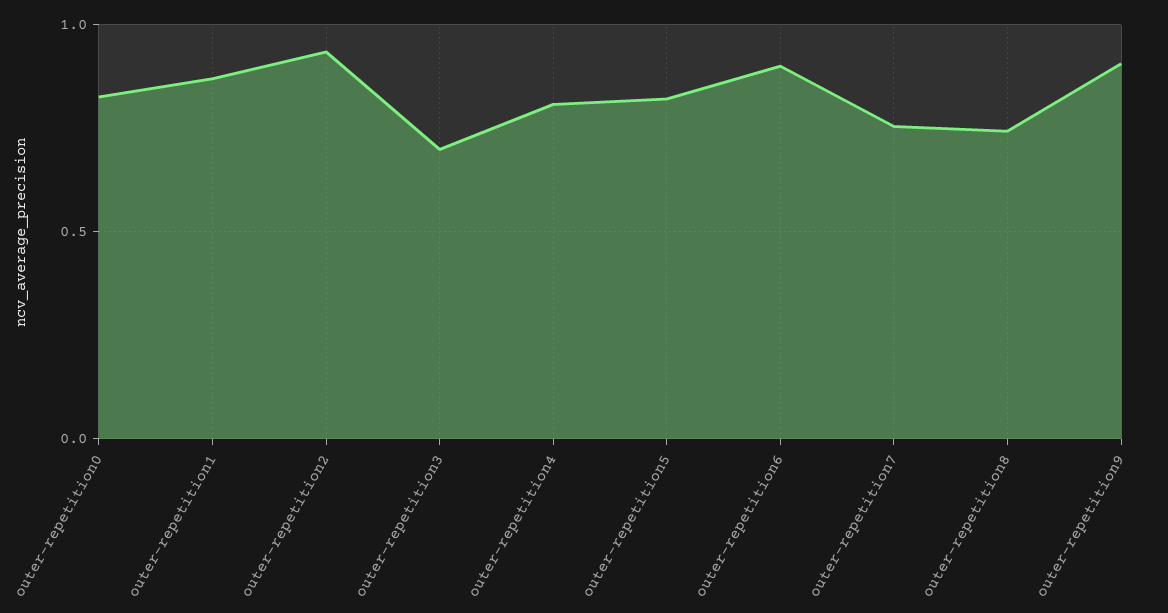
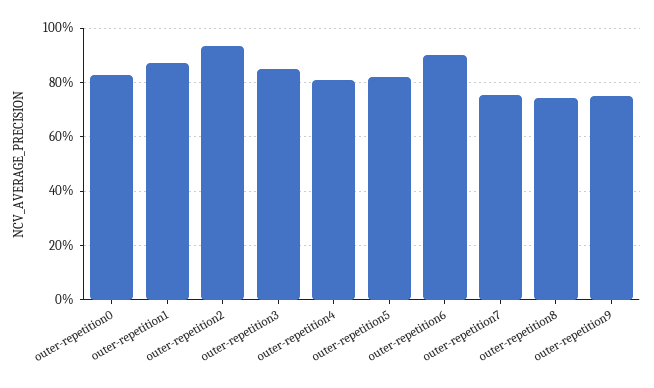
outer-repetition3: 0.7 -> 0.85
outer-repetition9: 0.9 -> 0.75

